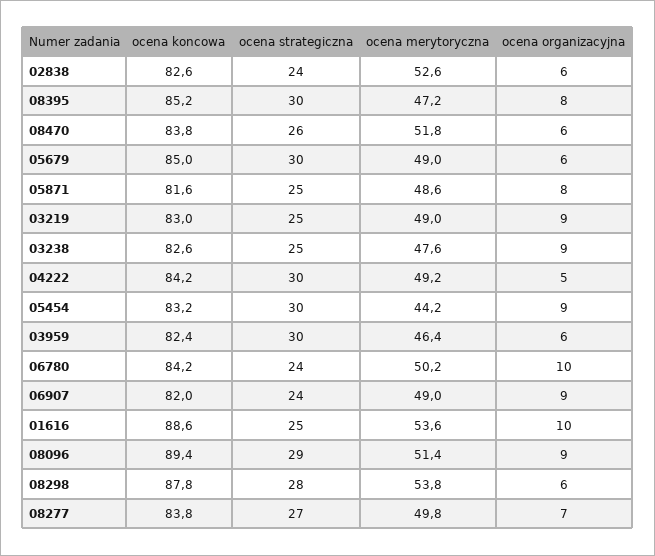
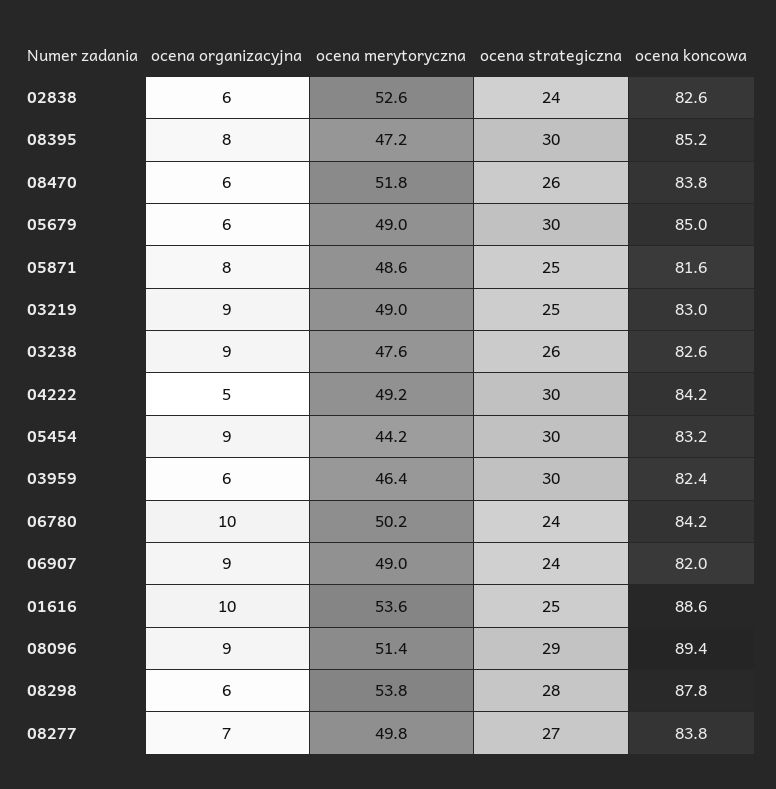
ocena strategiczna, 03238: 25 -> 26

